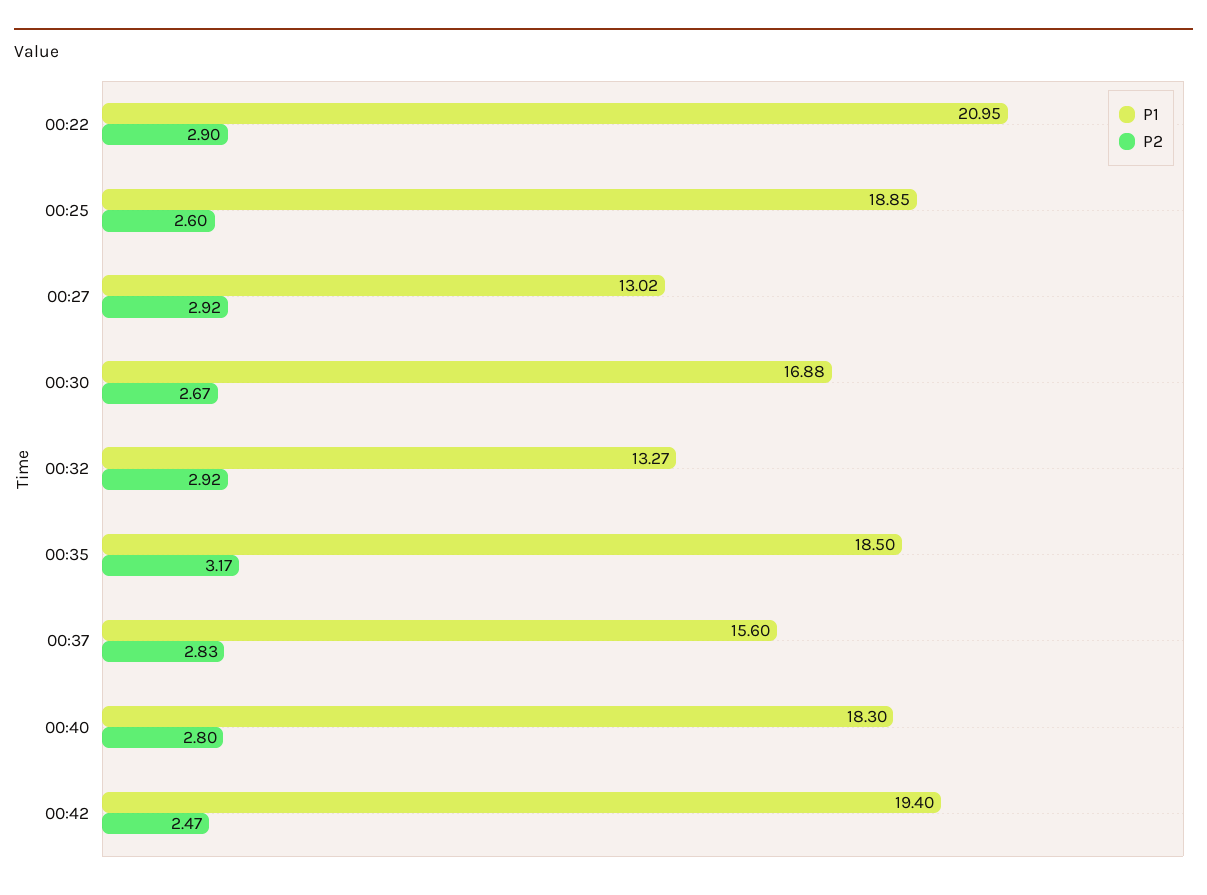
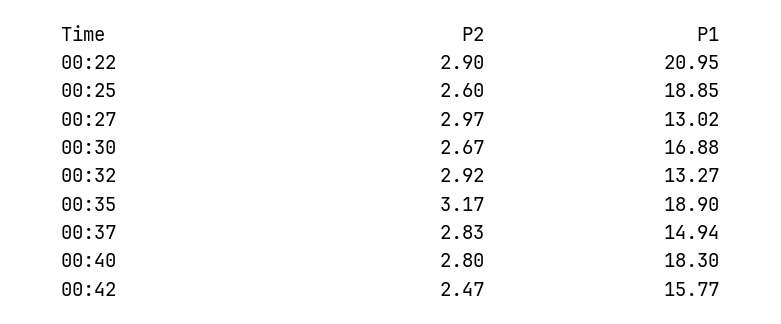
P2, 00:27: 2.92 -> 2.97
P1, 00:35: 18.5 -> 18.9
P1, 00:37: 15.6 -> 14.94
P1, 00:42: 19.4 -> 15.77

